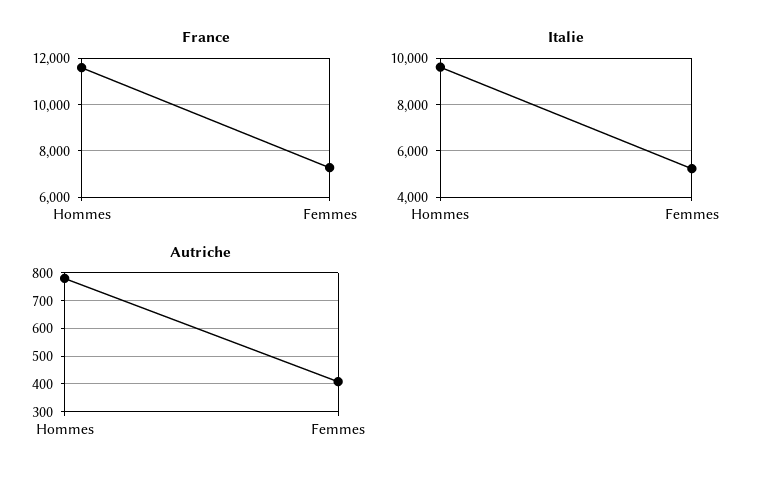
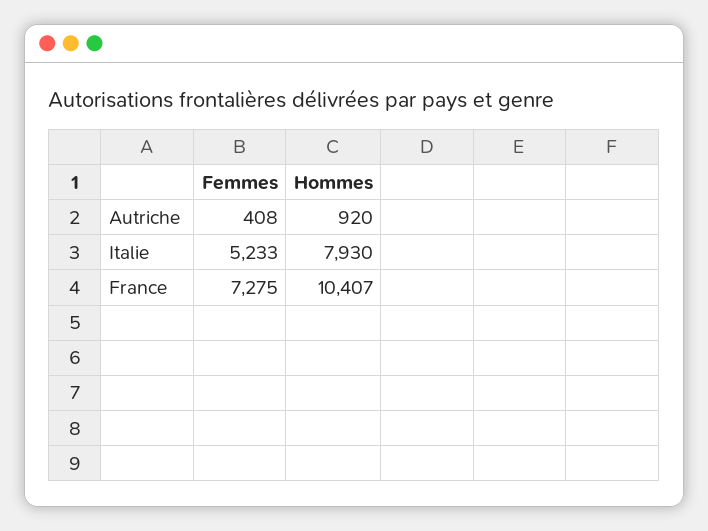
France, Hommes: 11500 -> 10407
Italie, Hommes: 9500 -> 7930
Autriche, Hommes: 775 -> 920

